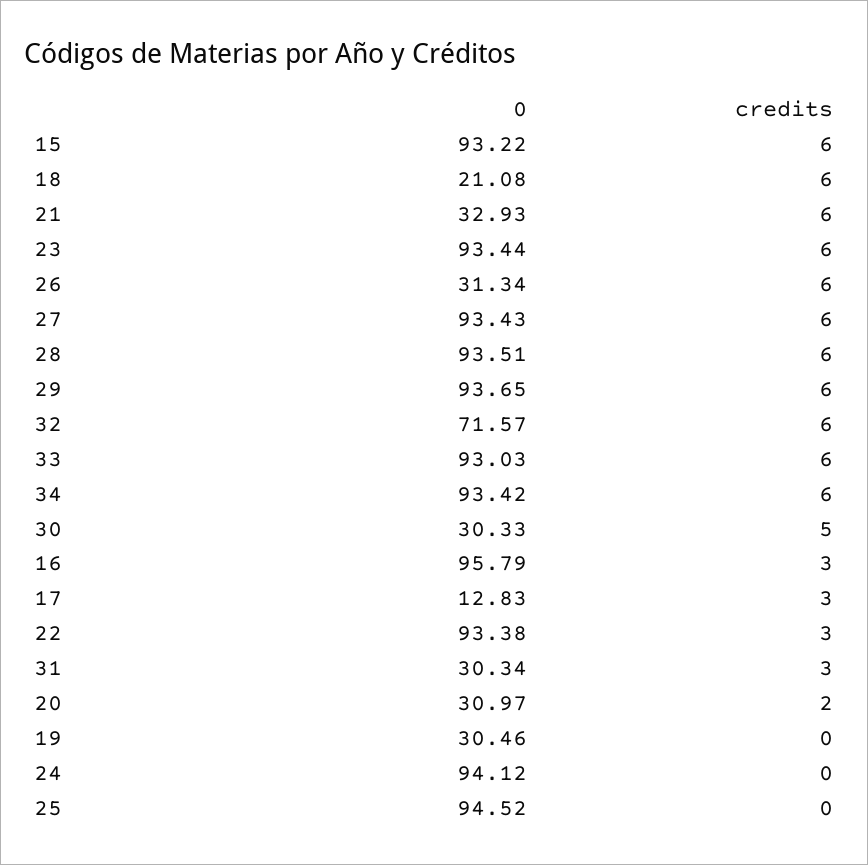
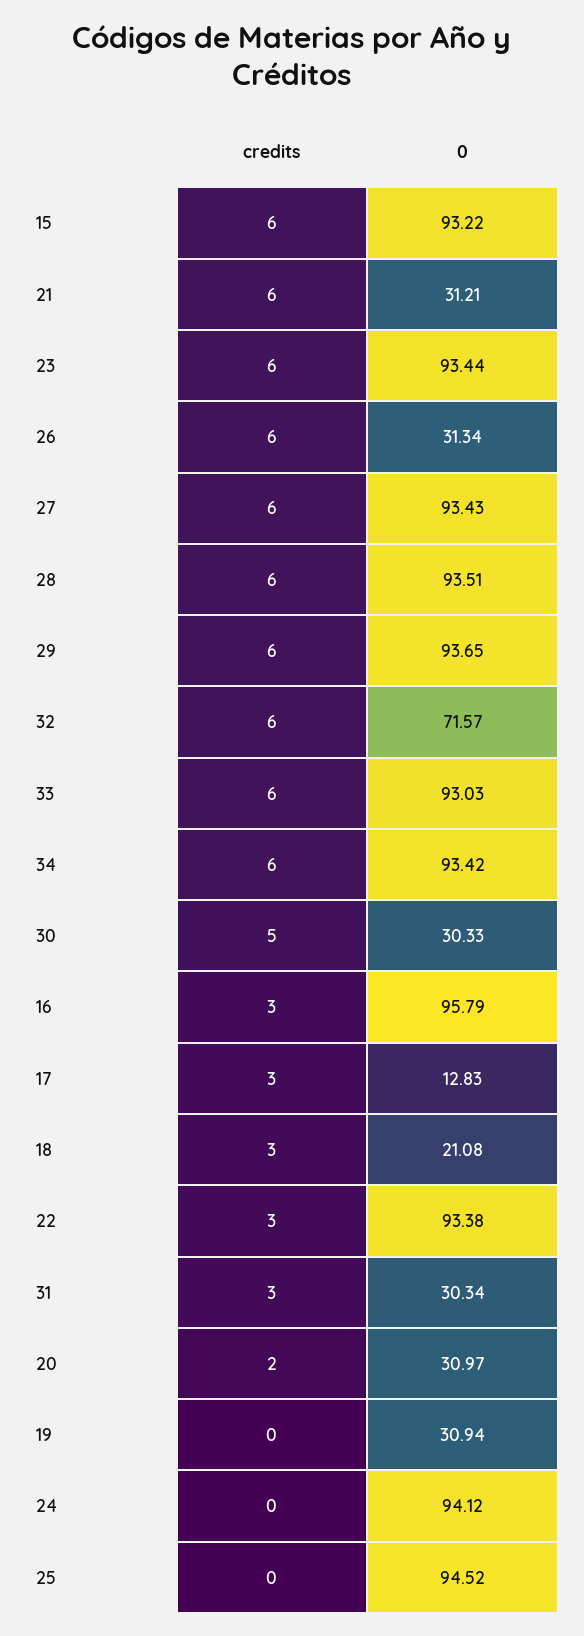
credits, 18: 6 -> 3
0, 21: 32.93 -> 31.21
0, 19: 30.46 -> 30.94

